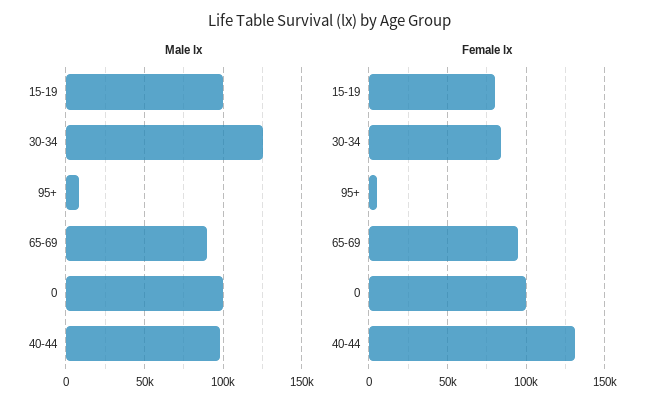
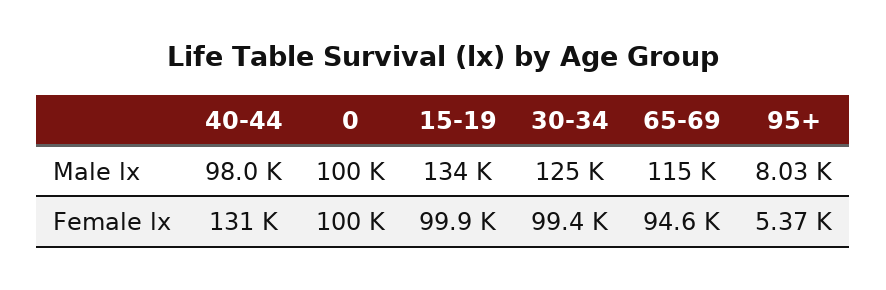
Male lx, 15-19: 100000 -> 134000
Male lx, 65-69: 90000 -> 115000
Female lx, 15-19: 80000 -> 99900
Female lx, 30-34: 85000 -> 99400

